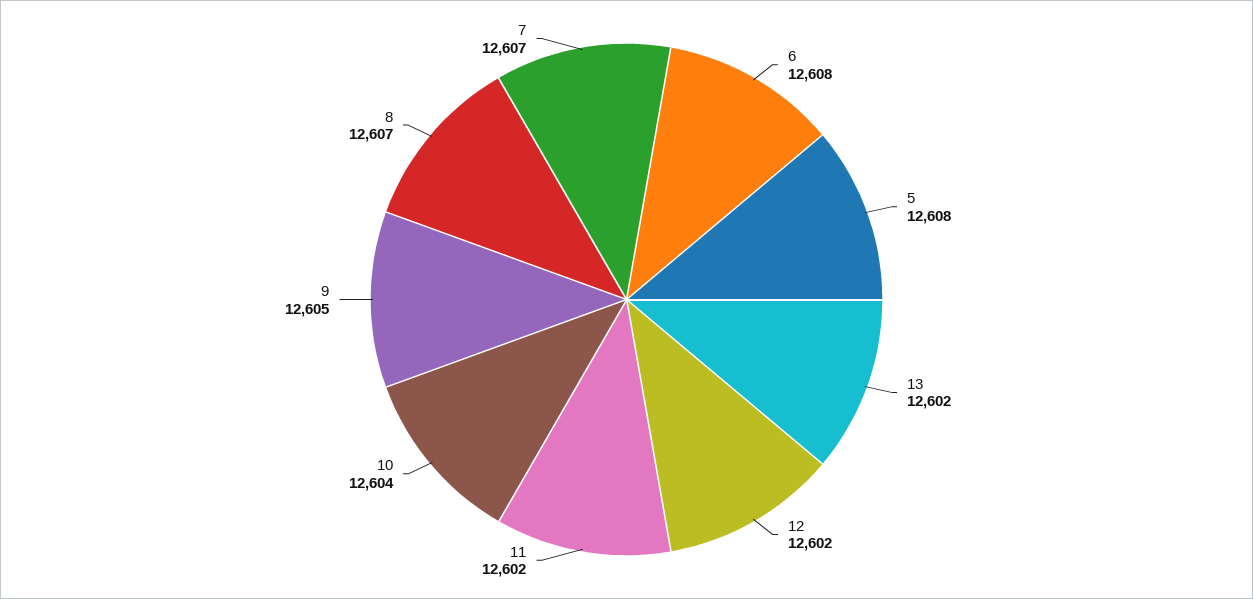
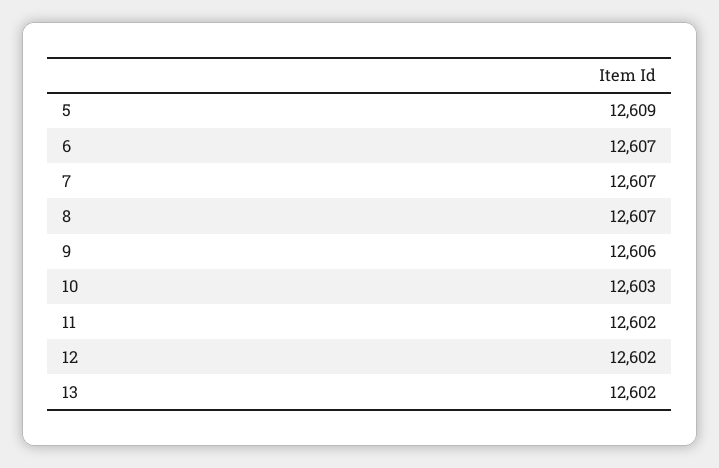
6: 12608 -> 12607
5: 12608 -> 12609
10: 12604 -> 12603
9: 12605 -> 12606

